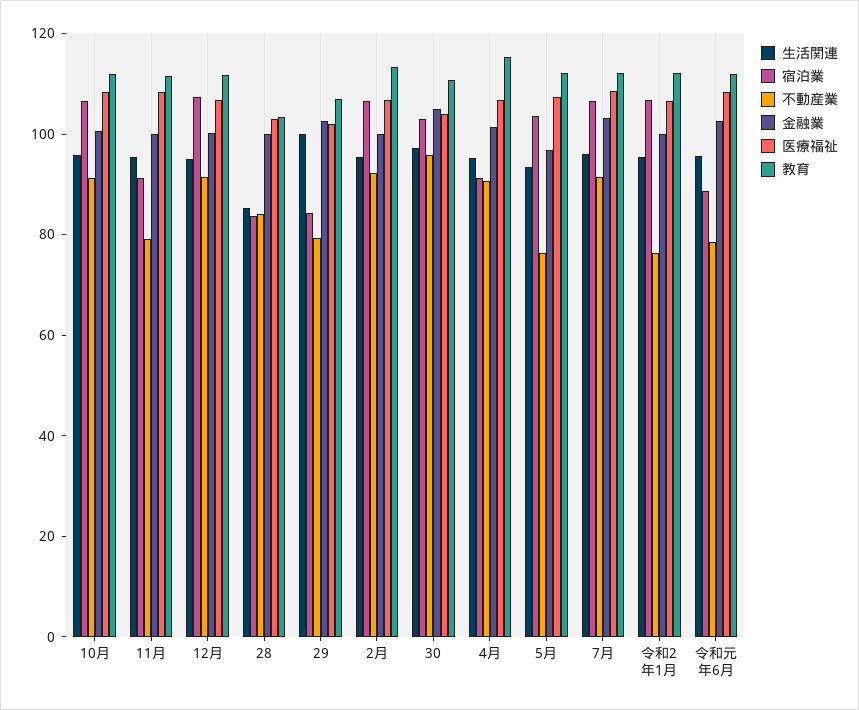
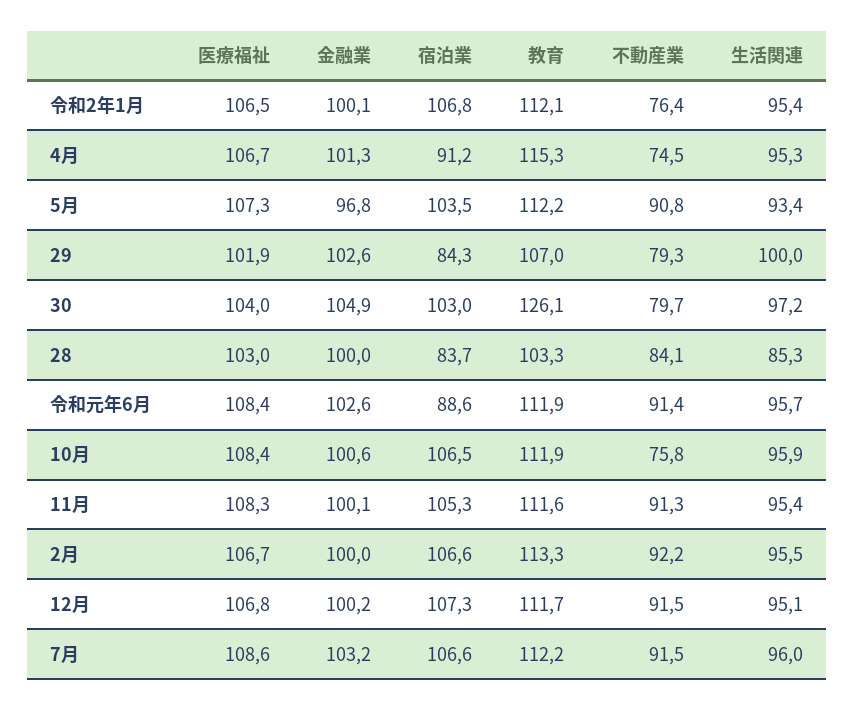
不動産業, 10月: 90 -> 75.8
宿泊業, 11月: 90 -> 105.3
不動産業, 11月: 80 -> 91.3
不動産業, 30: 95 -> 79.7
教育, 30: 110 -> 126.1
不動産業, 4月: 90 -> 74.5
不動産業, 5月: 75 -> 90.8
不動産業, 令和元年6月: 80 -> 91.4

